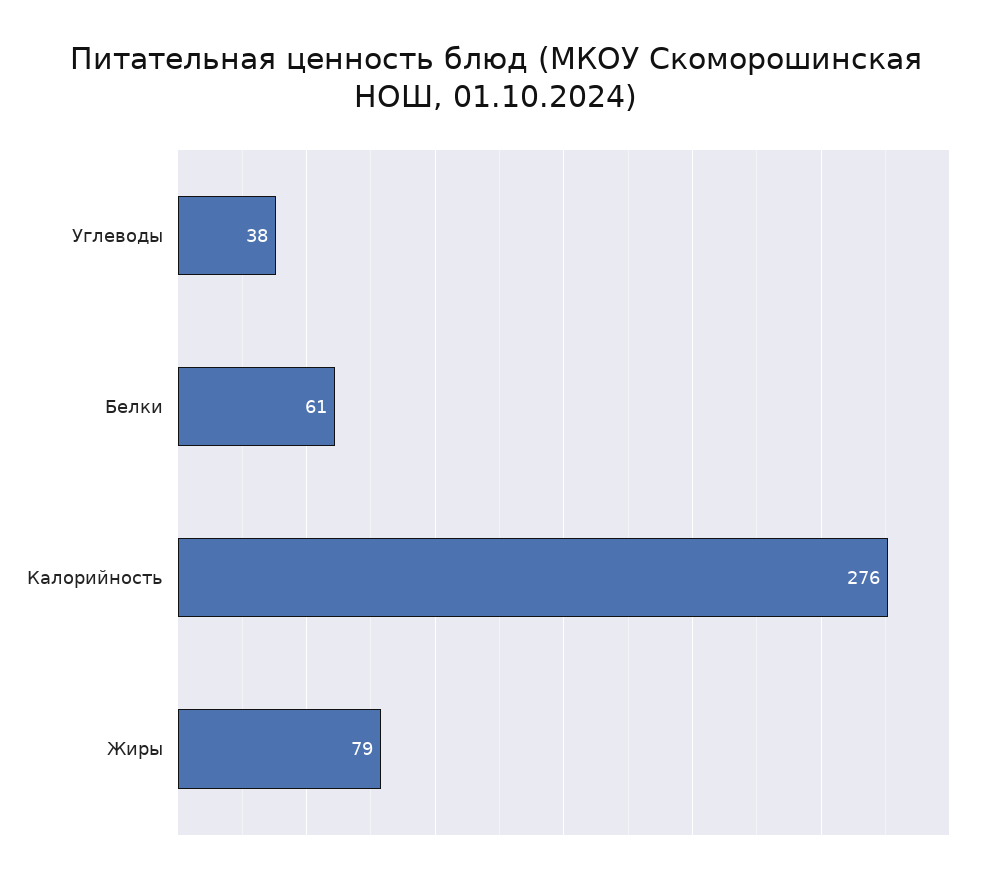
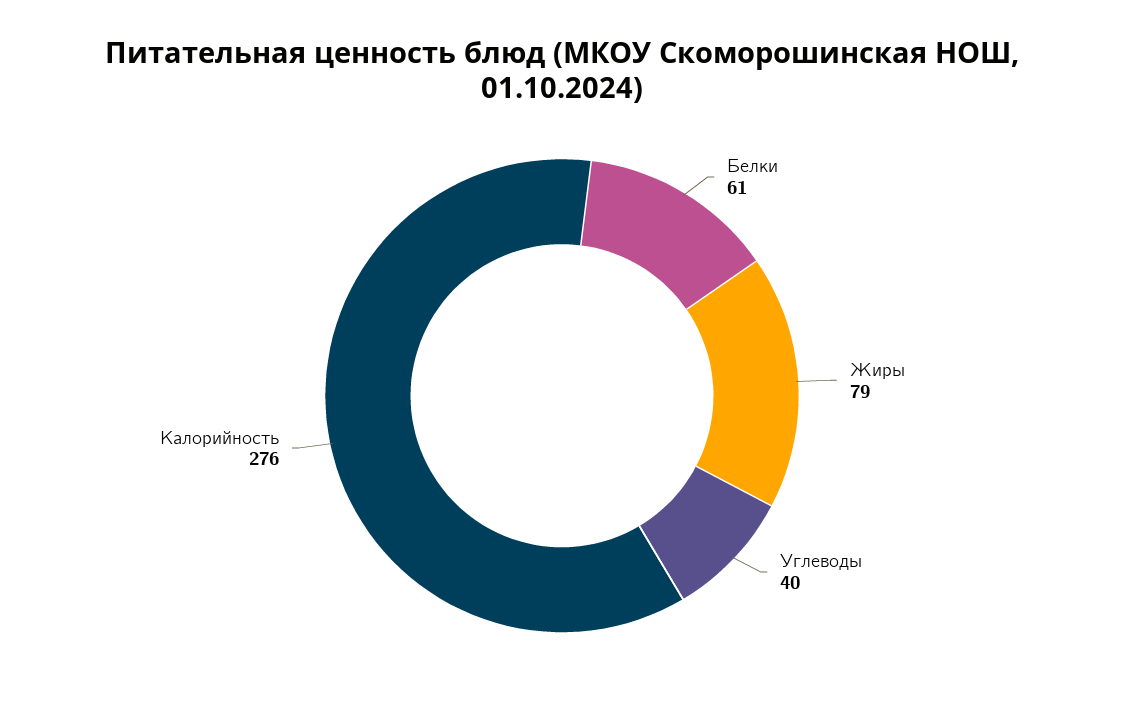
Углеводы: 38 -> 40

